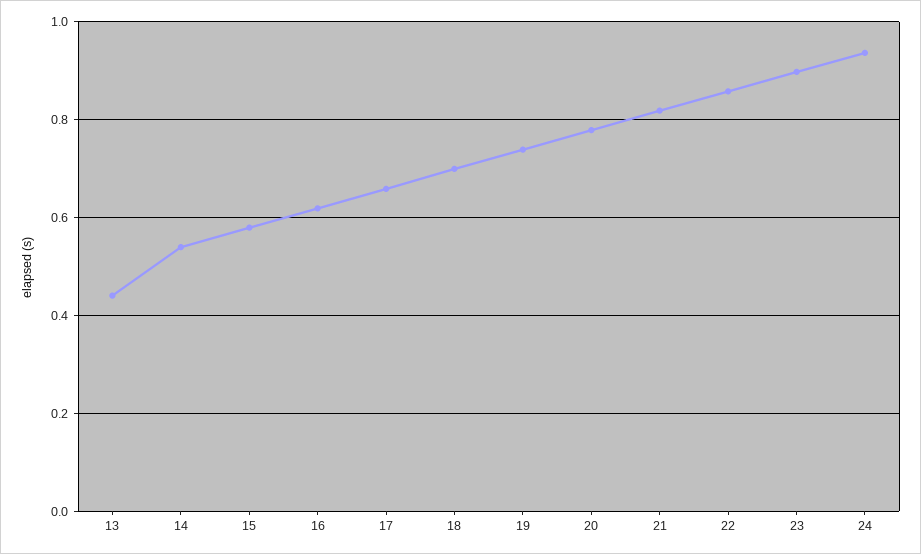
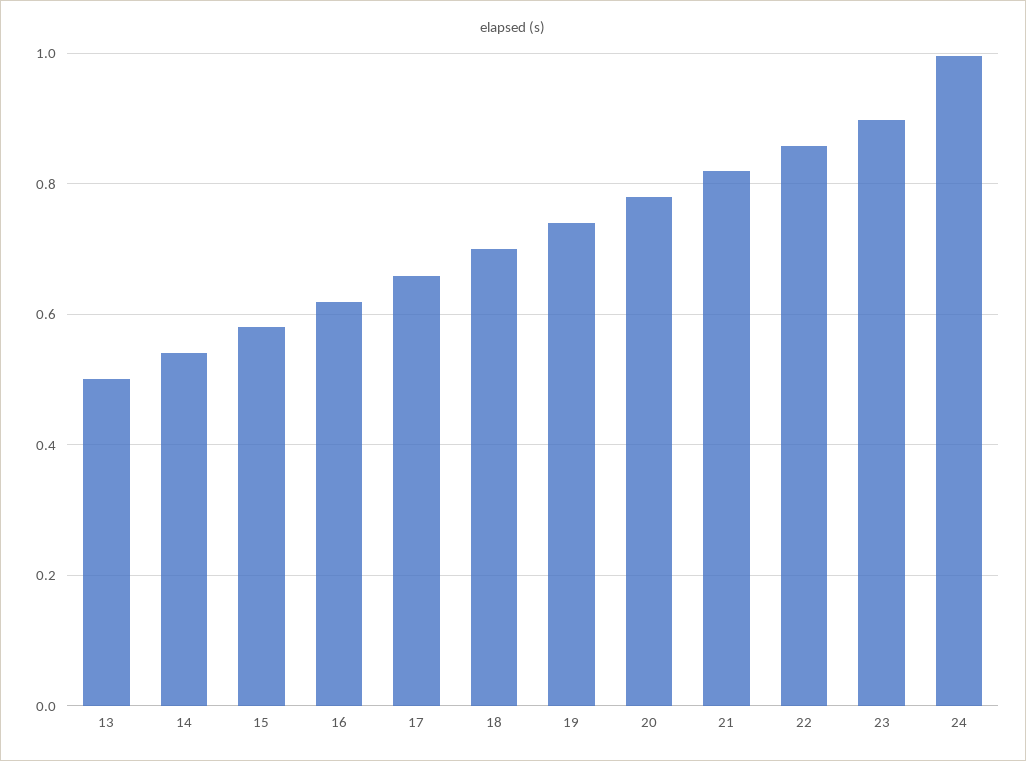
13: 0.44 -> 0.5
24: 0.94 -> 1

